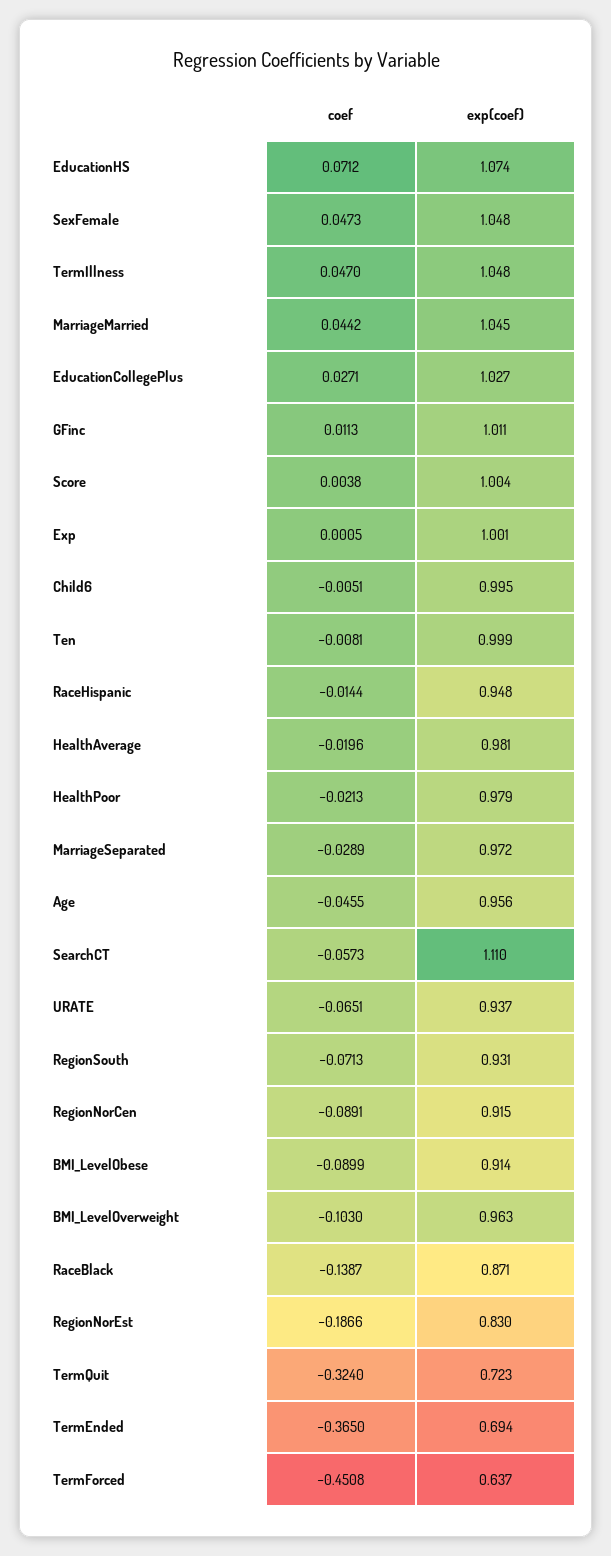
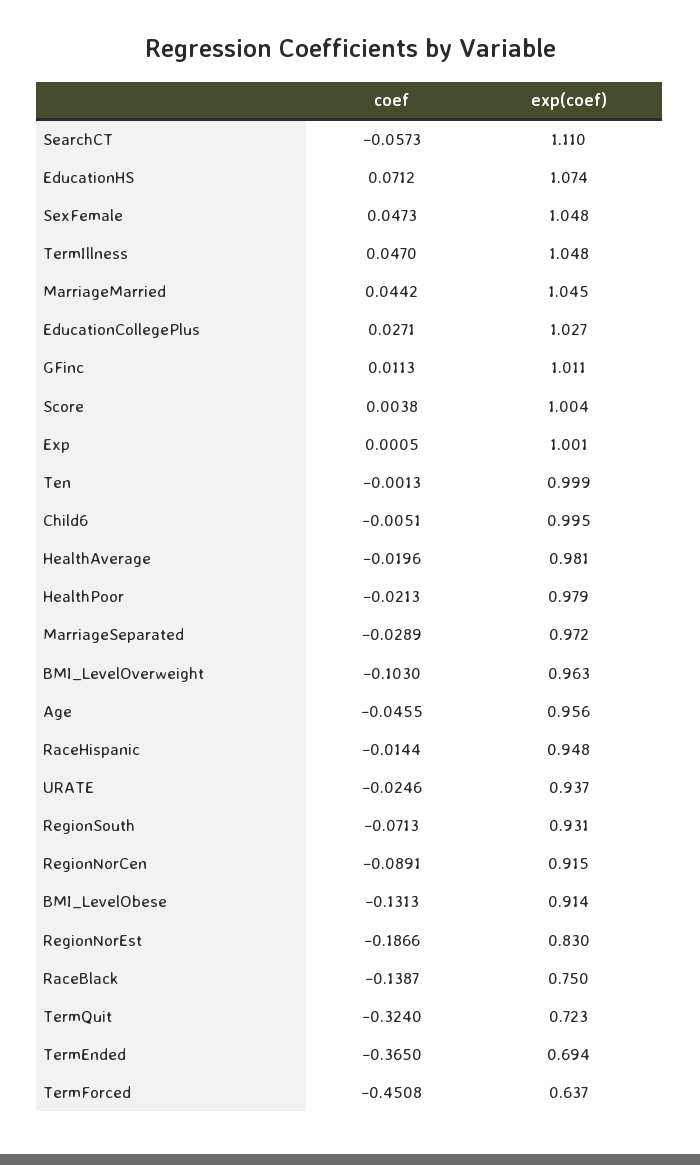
coef, Ten: -0.0081 -> -0.0013
coef, URATE: -0.0651 -> -0.0246
coef, BMI_LevelObese: -0.0899 -> -0.1313
exp(coef), RaceBlack: 0.871 -> 0.75

